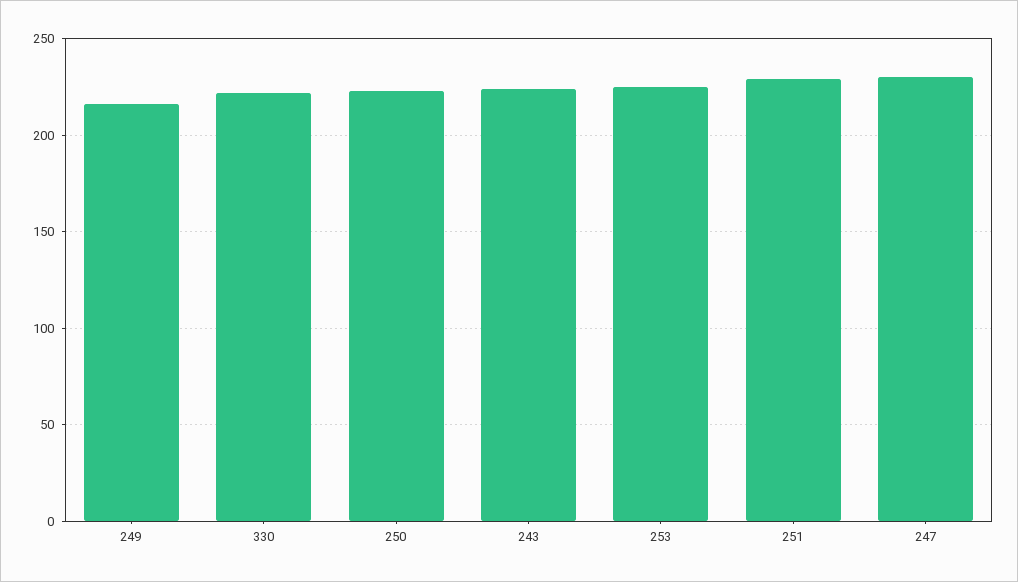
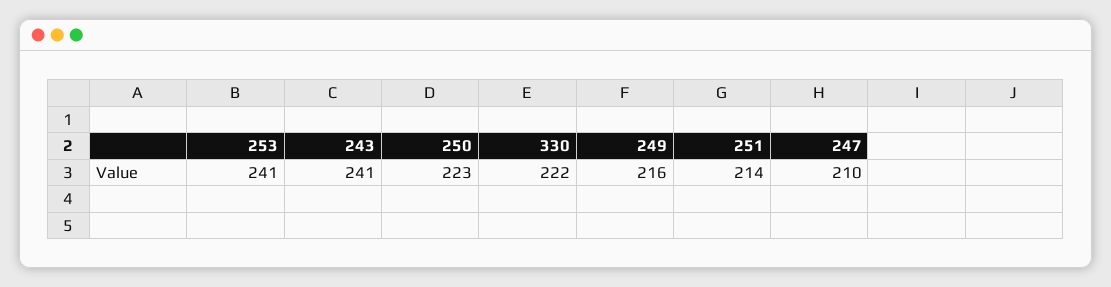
243: 225 -> 241
253: 225 -> 241
251: 230 -> 214
247: 230 -> 210

